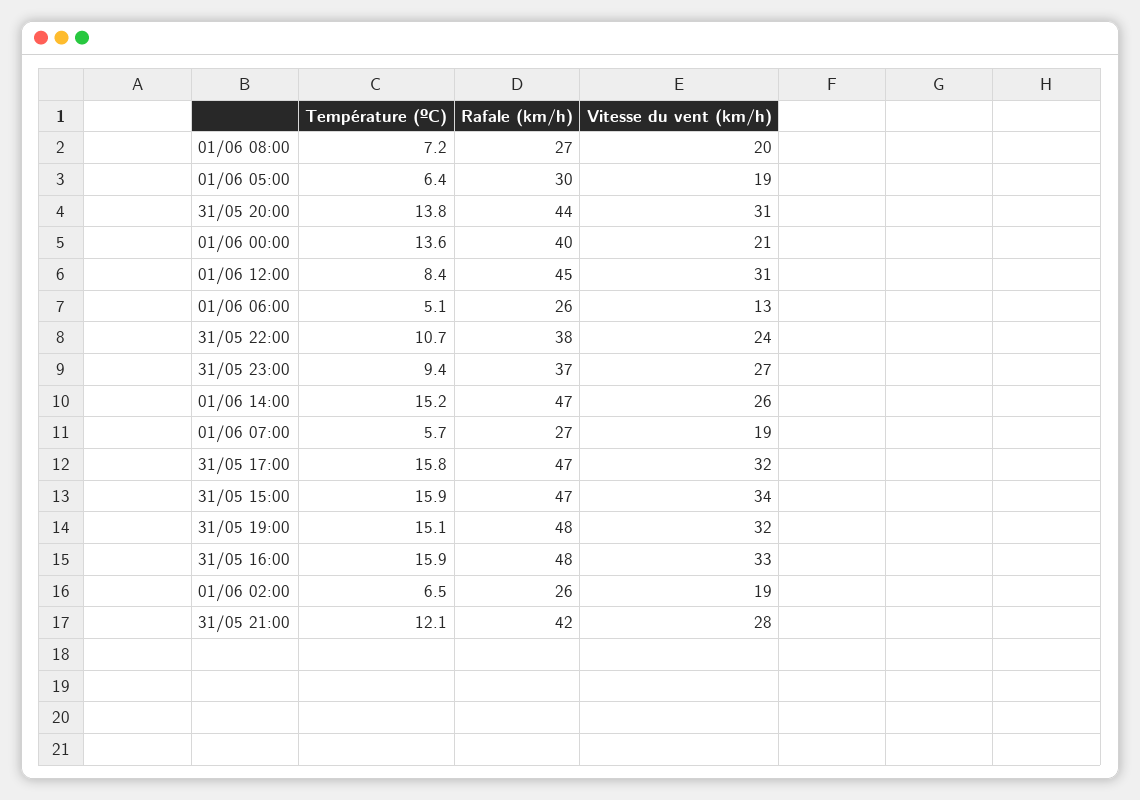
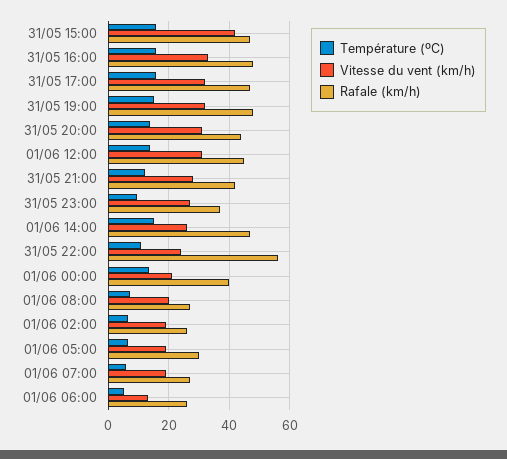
Température (ºC), 01/06 12:00: 8.4 -> 14
Rafale (km/h), 31/05 22:00: 38 -> 56
Vitesse du vent (km/h), 31/05 15:00: 34 -> 42

